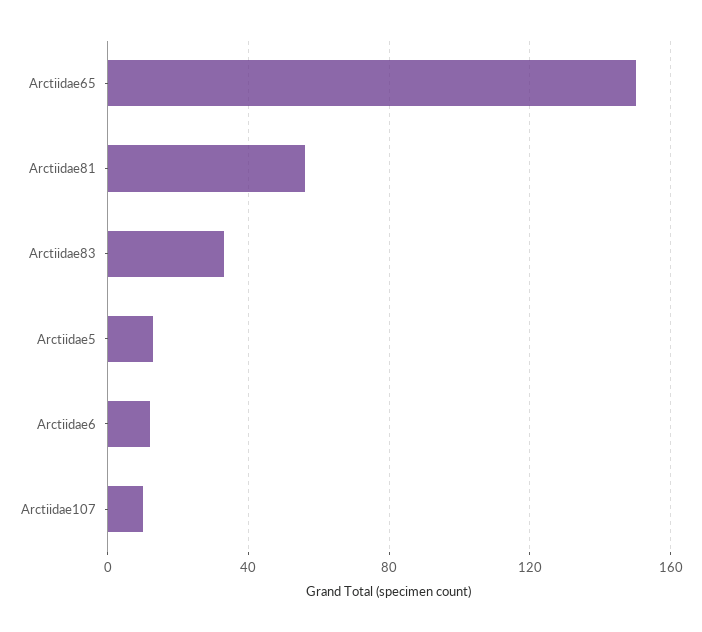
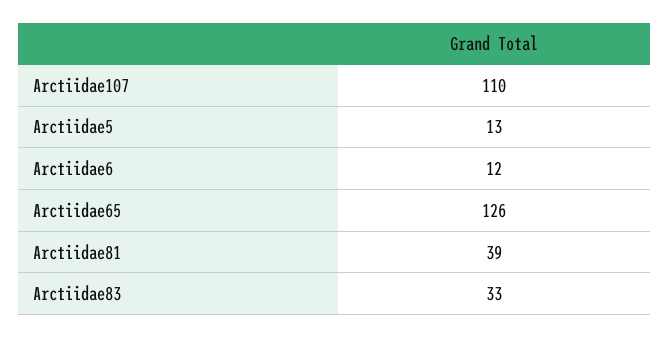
Arctiidae65: 150 -> 126
Arctiidae81: 55 -> 39
Arctiidae107: 10 -> 110

